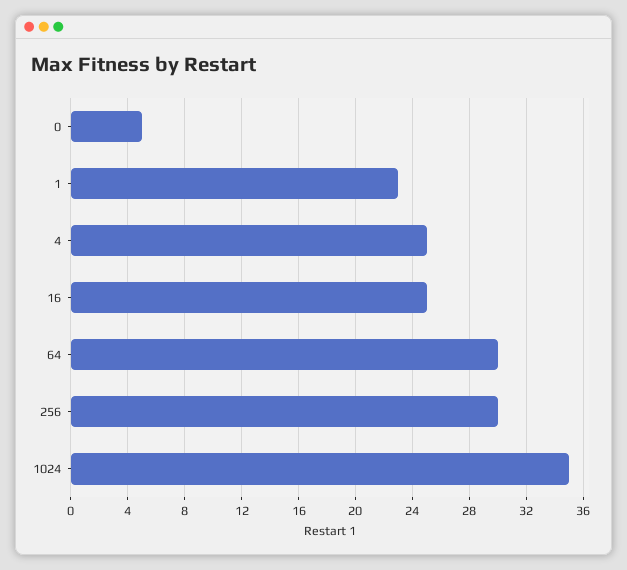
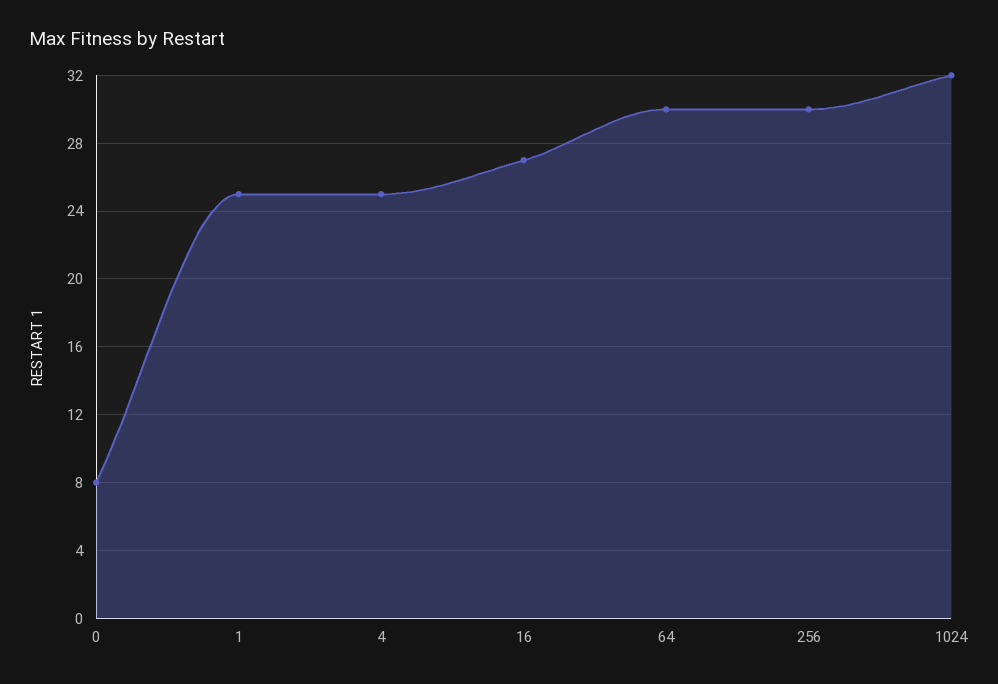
0: 5 -> 8
1: 23 -> 25
16: 25 -> 27
1024: 35 -> 32

